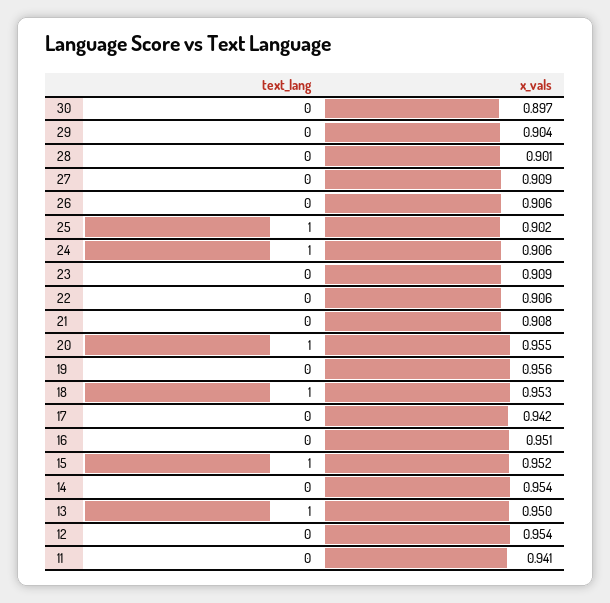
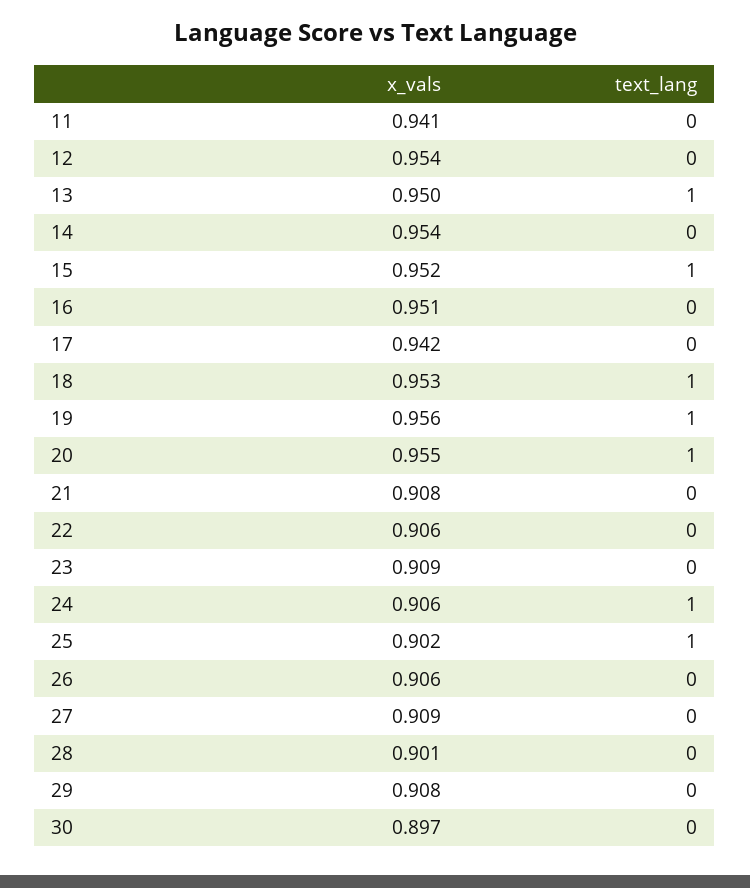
x_vals, 29: 0.904 -> 0.908
text_lang, 19: 0 -> 1

